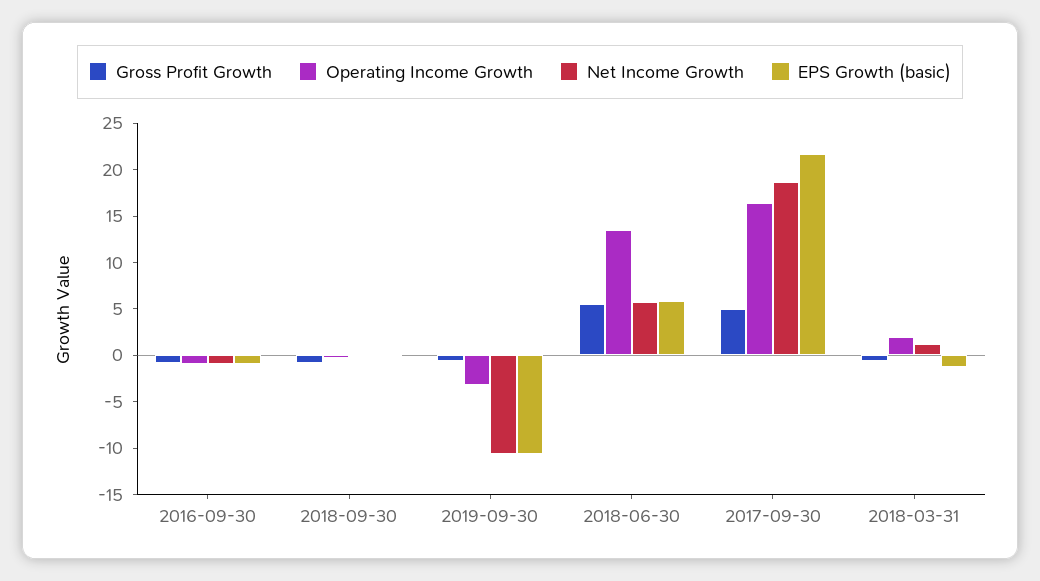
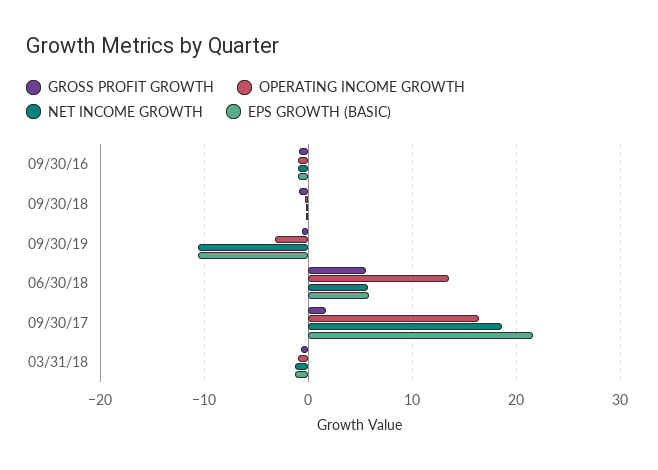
Gross Profit Growth, 2017-09-30: 5 -> 2
Operating Income Growth, 2018-03-31: 2 -> -1
Net Income Growth, 2018-03-31: 1 -> -1

